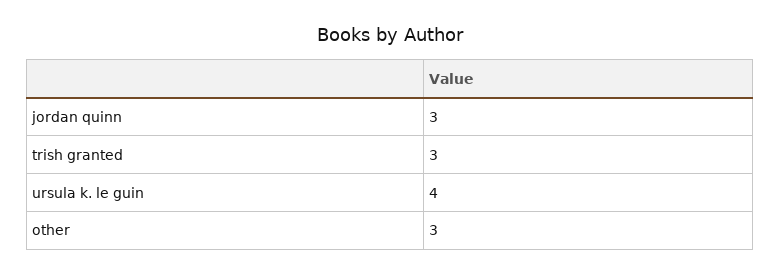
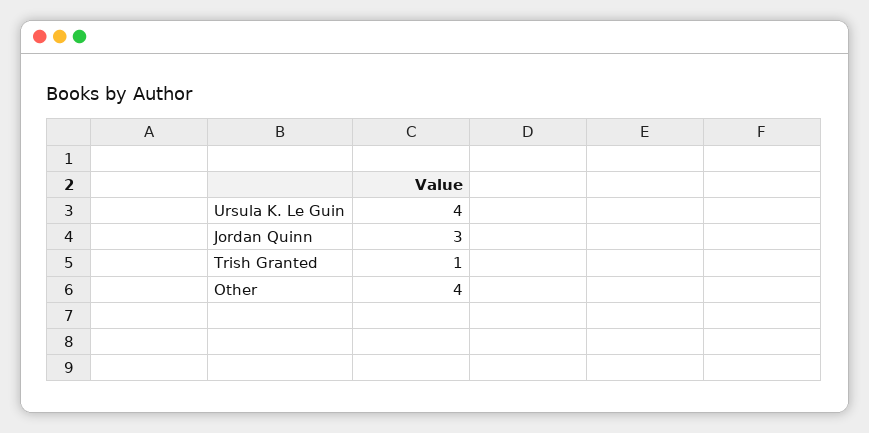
trish granted: 3 -> 1
other: 3 -> 4

